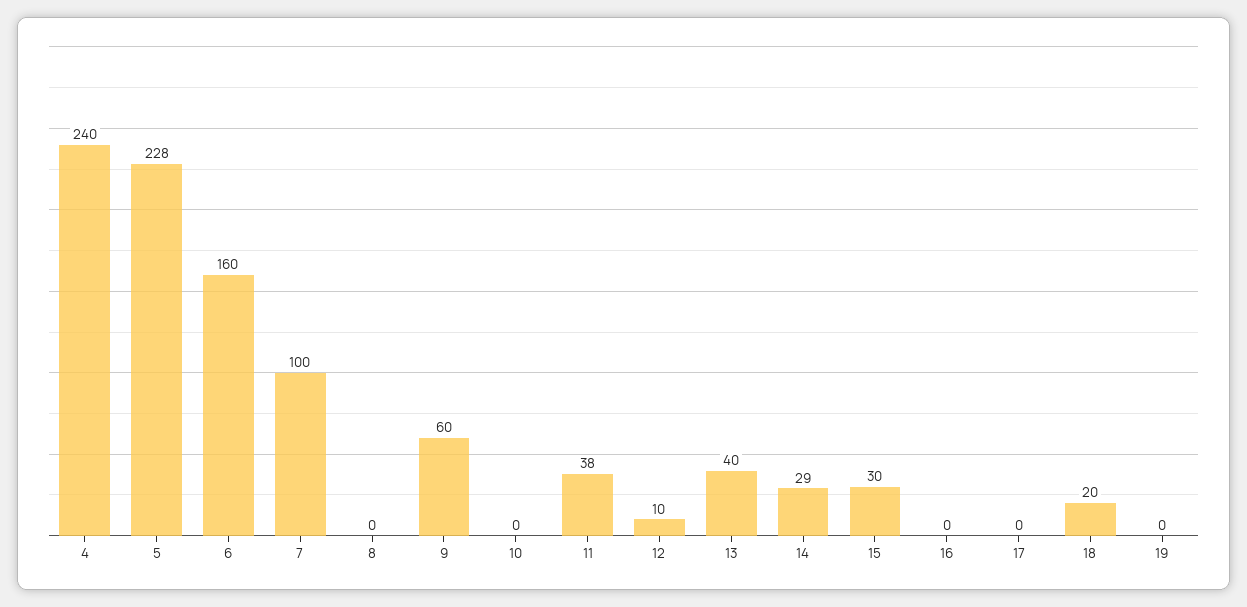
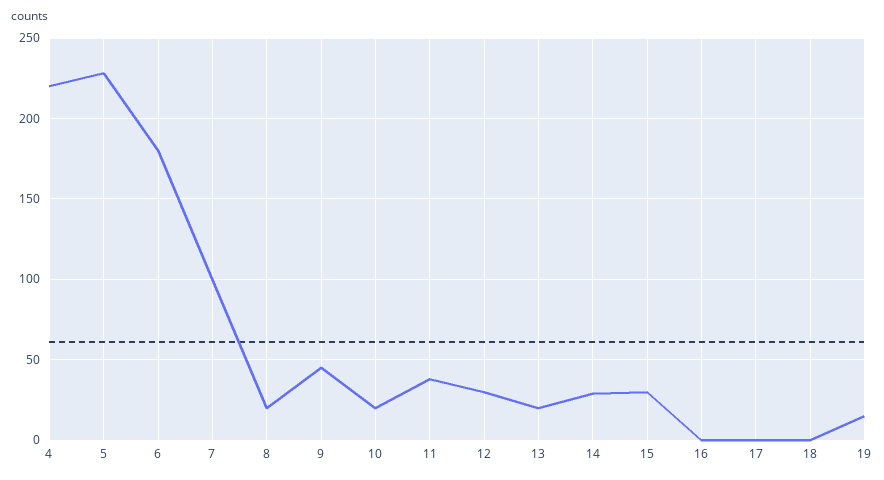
4: 240 -> 220
6: 160 -> 180
8: 0 -> 20
9: 60 -> 45
10: 0 -> 20
12: 10 -> 30
13: 40 -> 20
18: 20 -> 0
19: 0 -> 15

